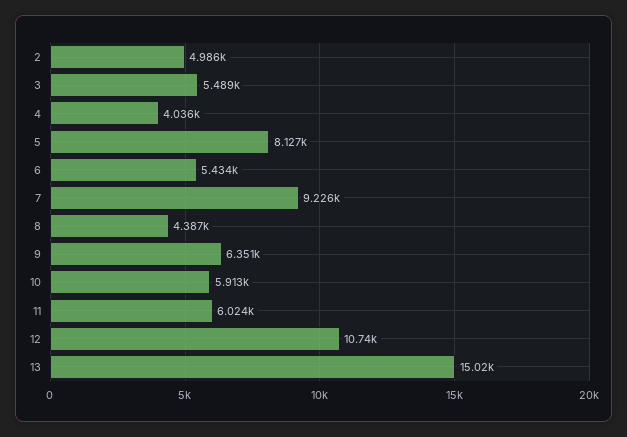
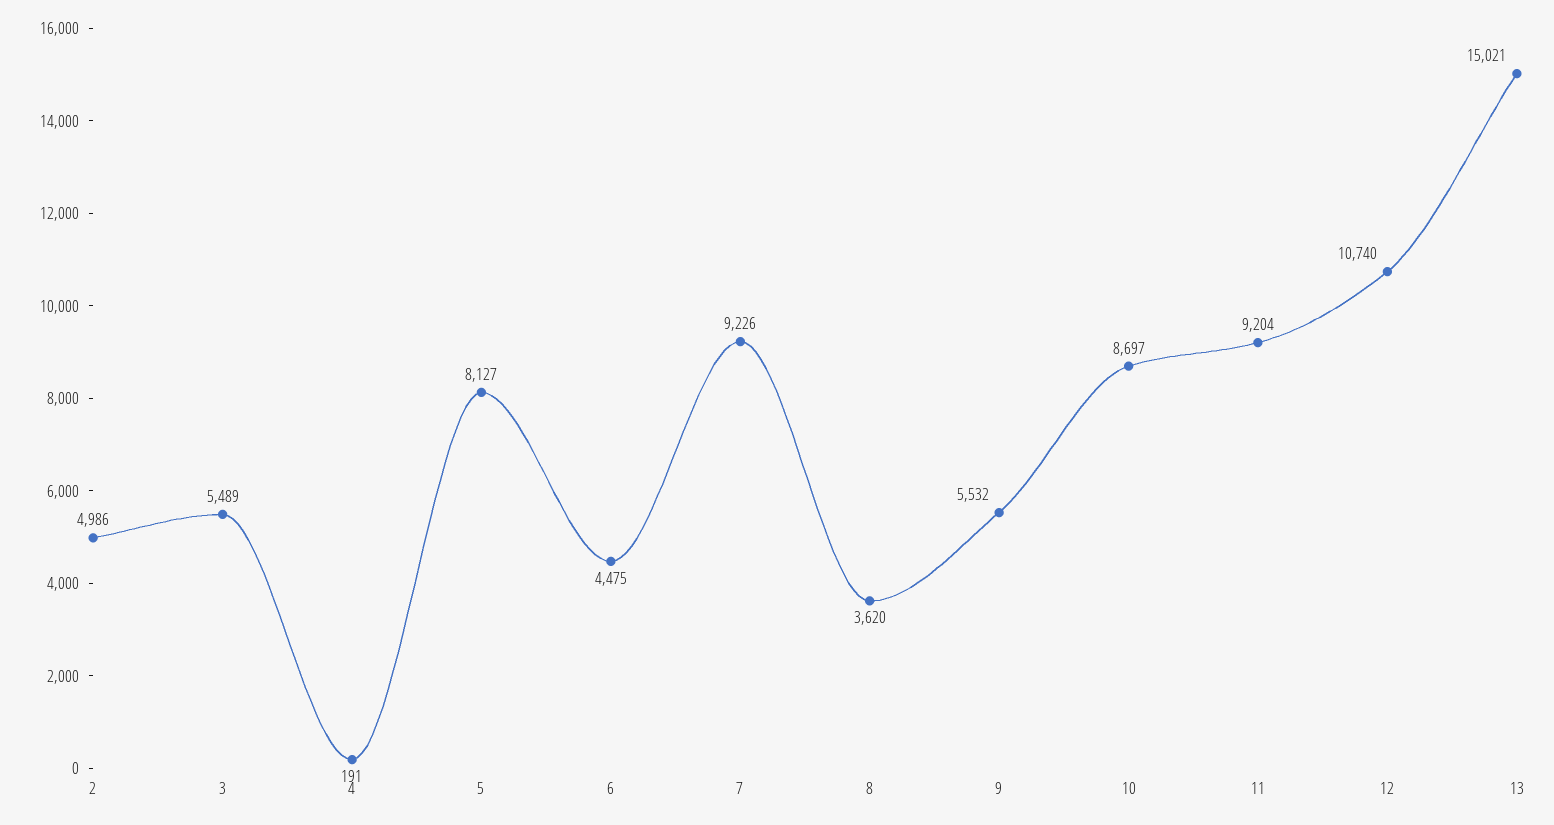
4: 4036 -> 191
6: 5434 -> 4475
8: 4387 -> 3620
9: 6351 -> 5532
10: 5913 -> 8697
11: 6024 -> 9204

